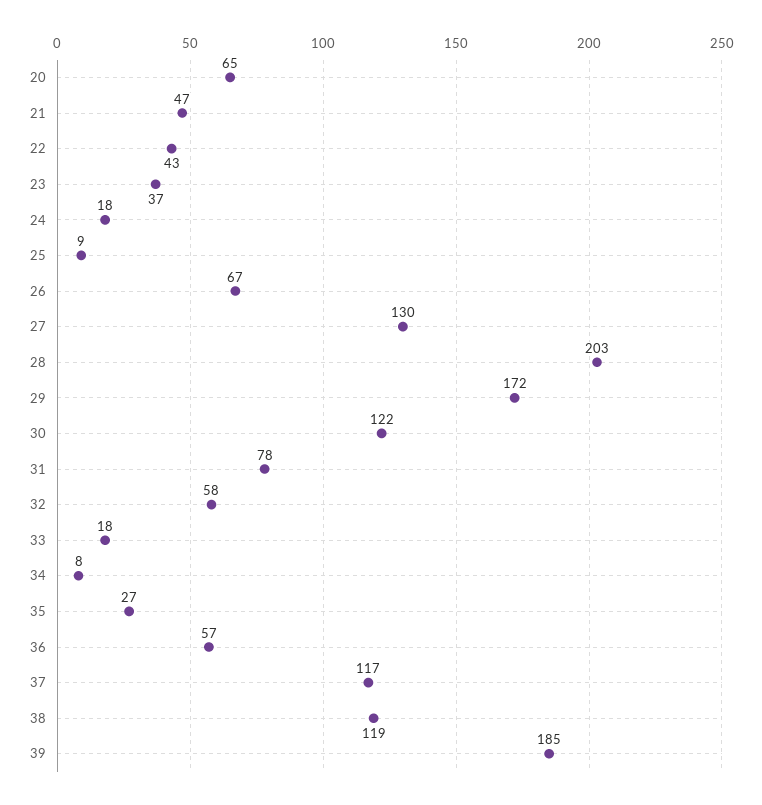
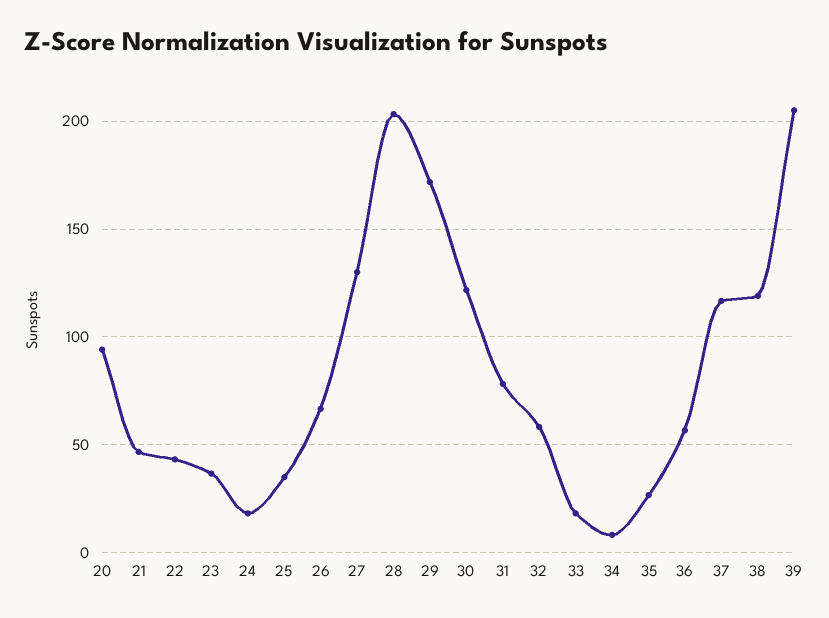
20: 65 -> 95
25: 9 -> 35
39: 185 -> 205

